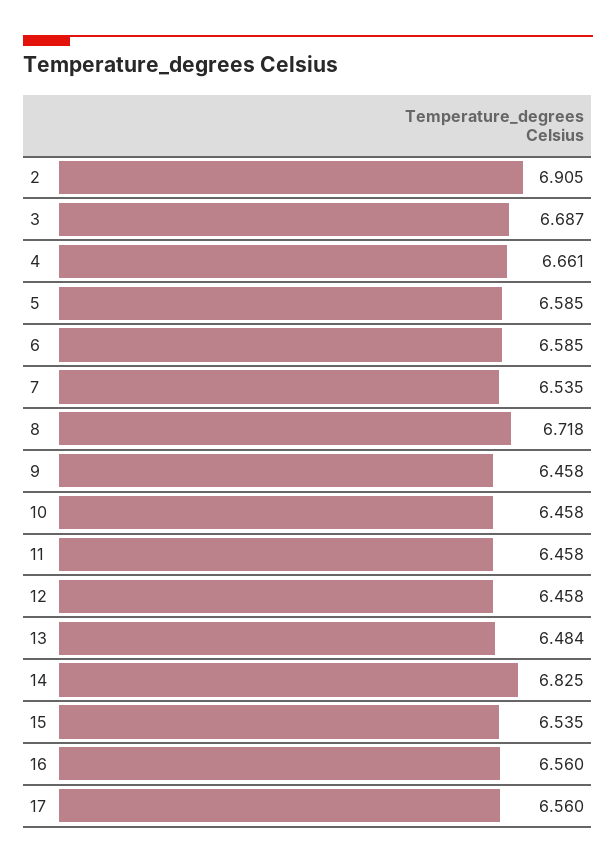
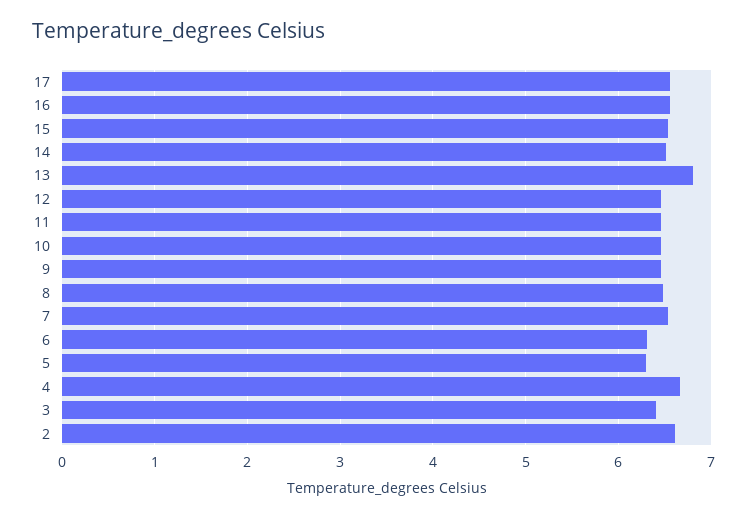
2: 6.905 -> 6.6
3: 6.687 -> 6.4
5: 6.585 -> 6.3
6: 6.585 -> 6.3
8: 6.718 -> 6.5
13: 6.484 -> 6.8
14: 6.825 -> 6.5

